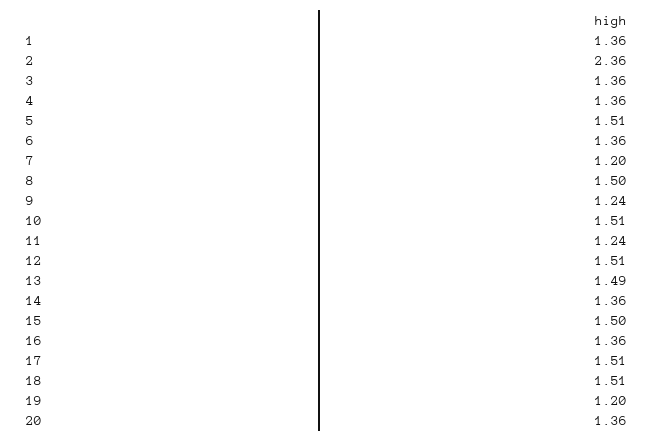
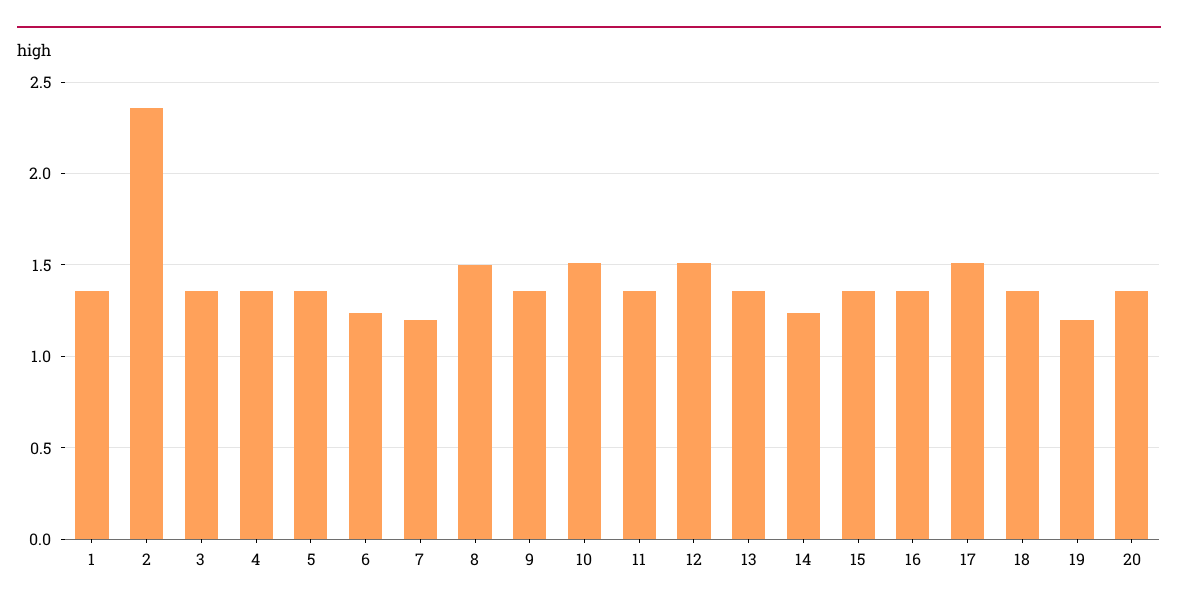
5: 1.51 -> 1.35
6: 1.36 -> 1.25
9: 1.24 -> 1.35
11: 1.24 -> 1.35
13: 1.49 -> 1.35
14: 1.36 -> 1.25
15: 1.5 -> 1.35
18: 1.51 -> 1.35

